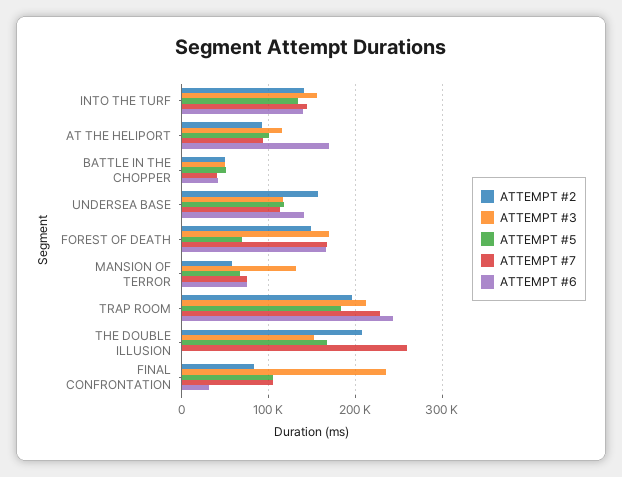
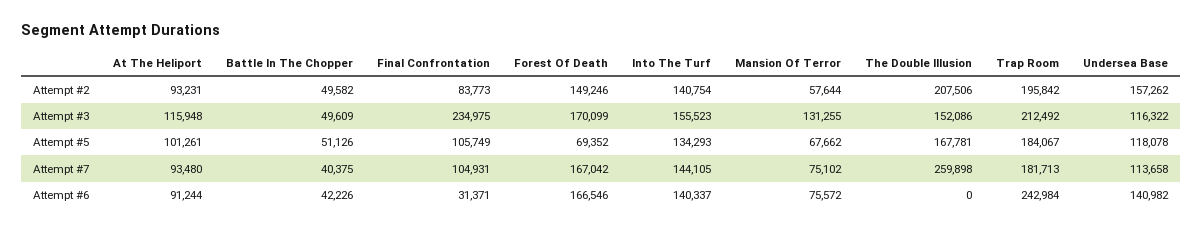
ATTEMPT #6, AT THE HELIPORT: 170000 -> 91244
ATTEMPT #7, TRAP ROOM: 230000 -> 181713

